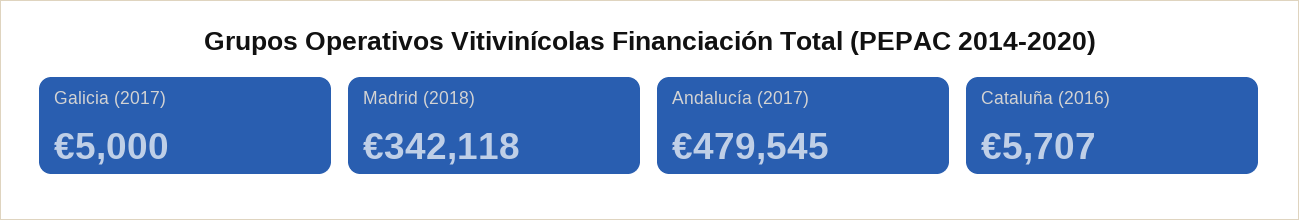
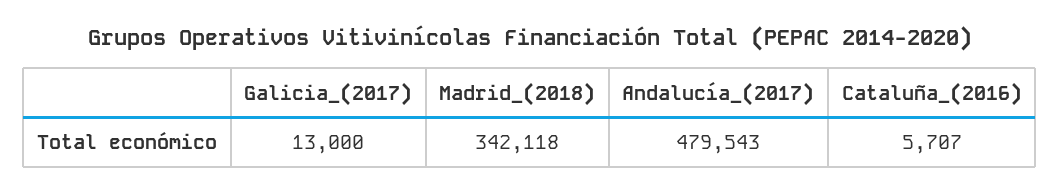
Galicia (2017): 5000 -> 13000
Andalucía (2017): 479545 -> 479543

